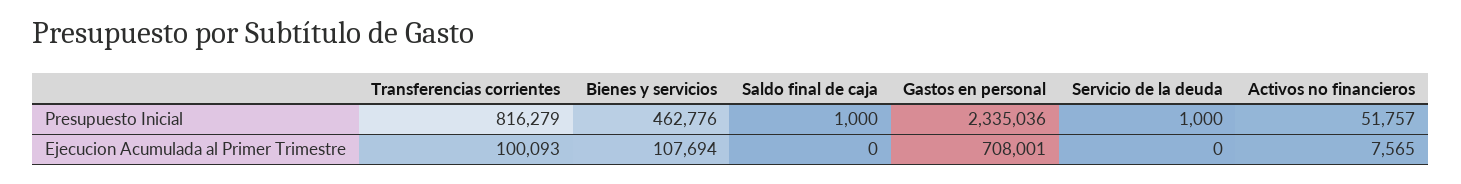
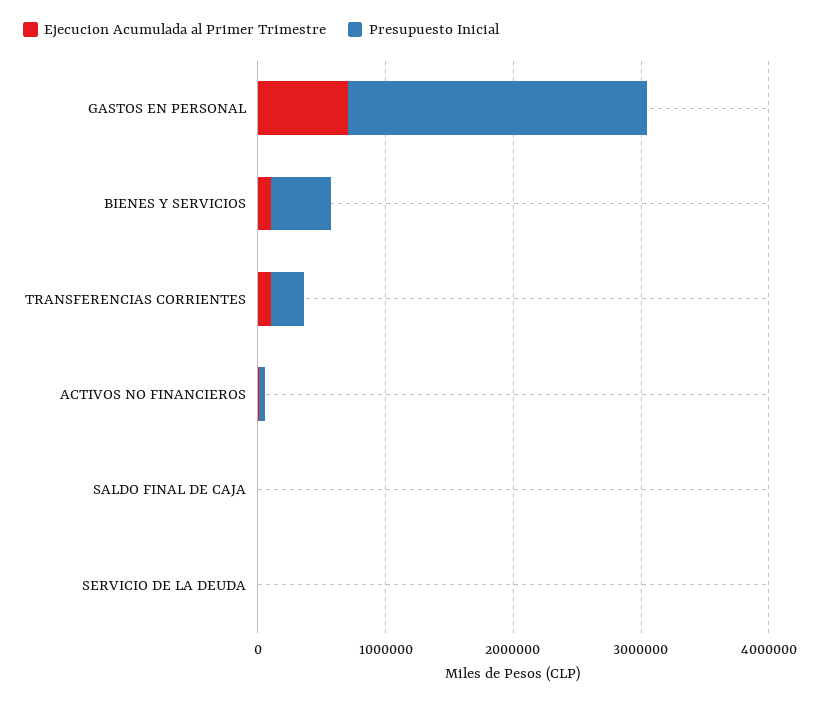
Presupuesto Inicial, Transferencias corrientes: 816279 -> 200000

